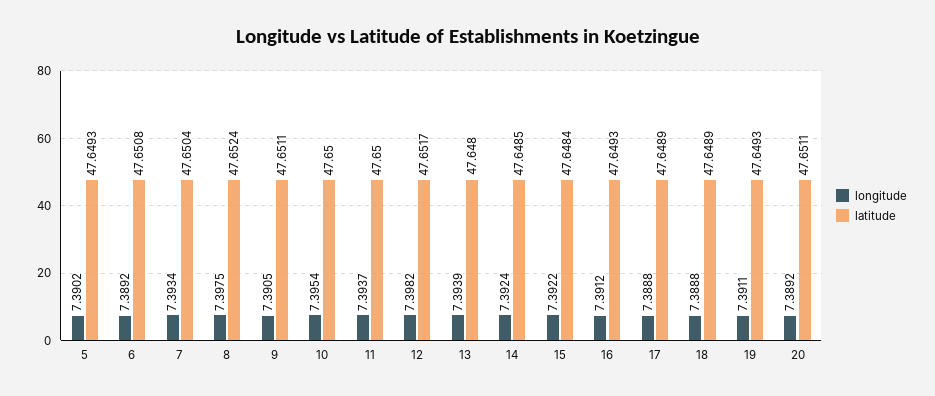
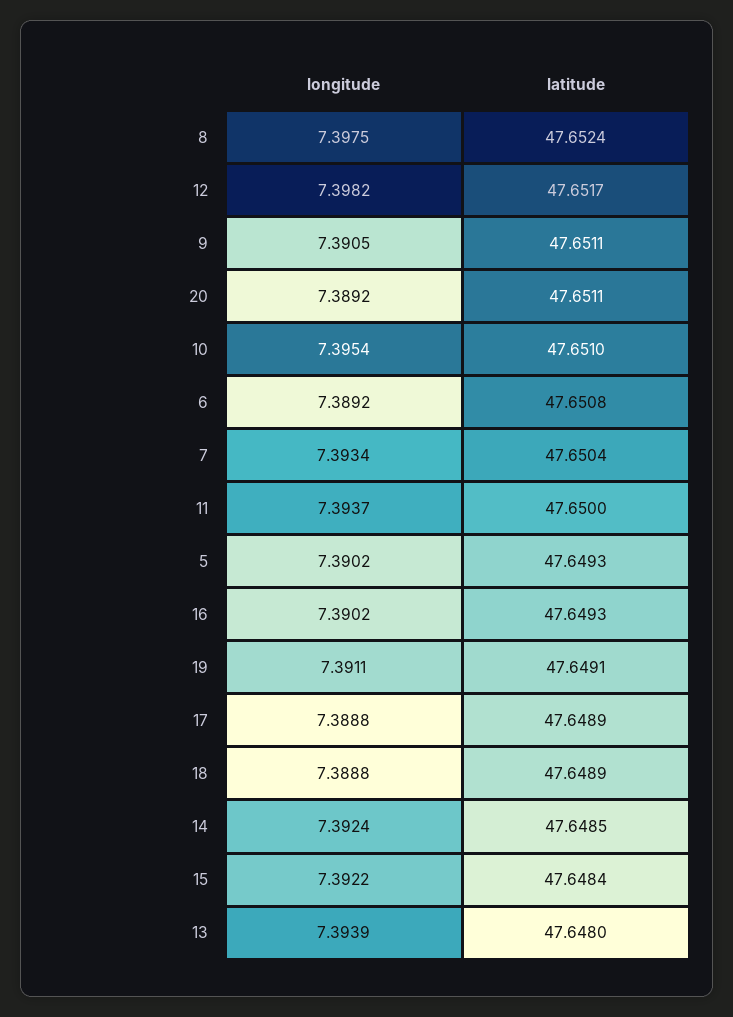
latitude, 10: 47.65 -> 47.651
longitude, 16: 7.3912 -> 7.3902
latitude, 19: 47.6493 -> 47.6491

